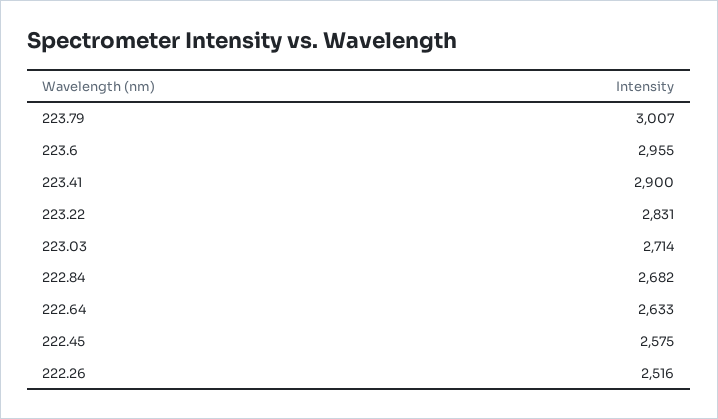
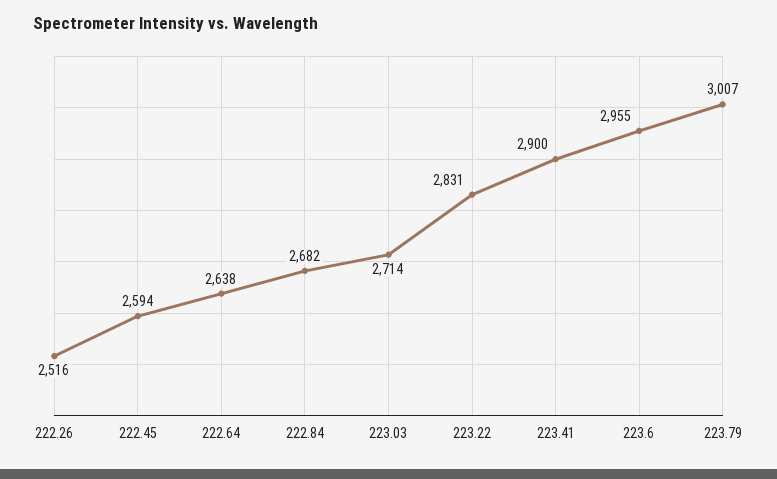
222.64: 2633 -> 2638
222.45: 2575 -> 2594

